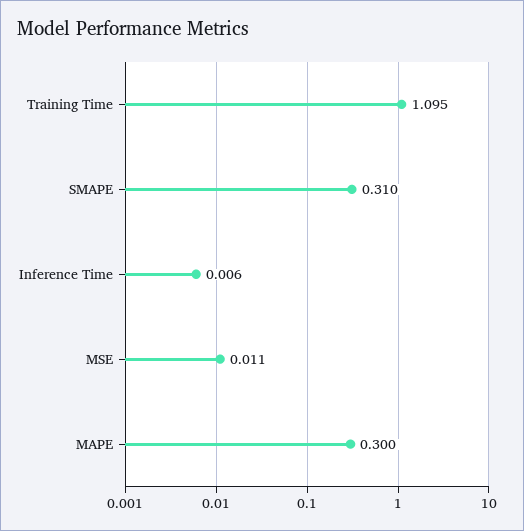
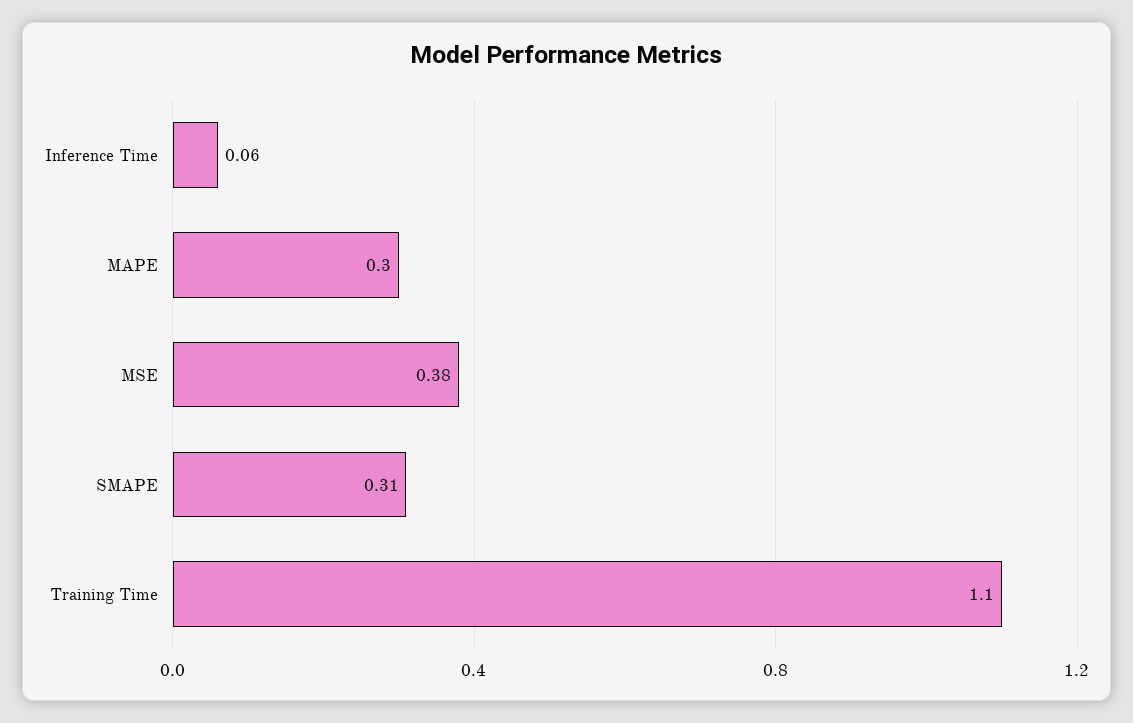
Inference Time: 0.006 -> 0.06
MSE: 0.011 -> 0.38

